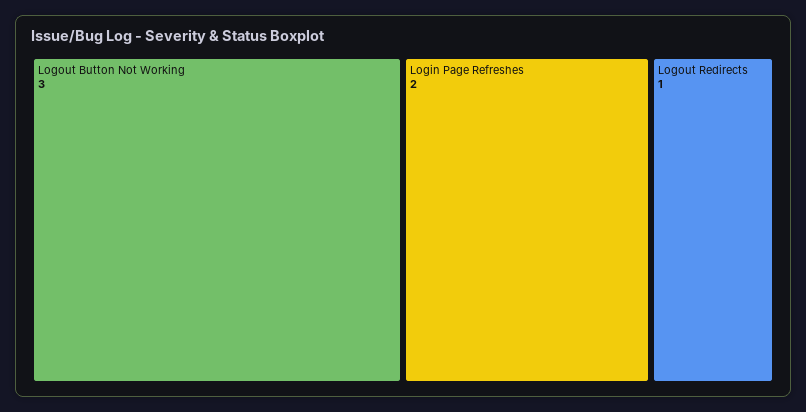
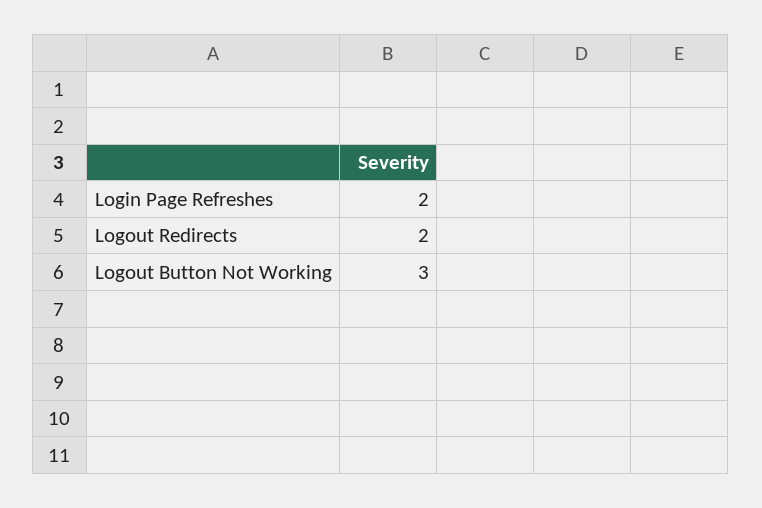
Logout Redirects: 1 -> 2

